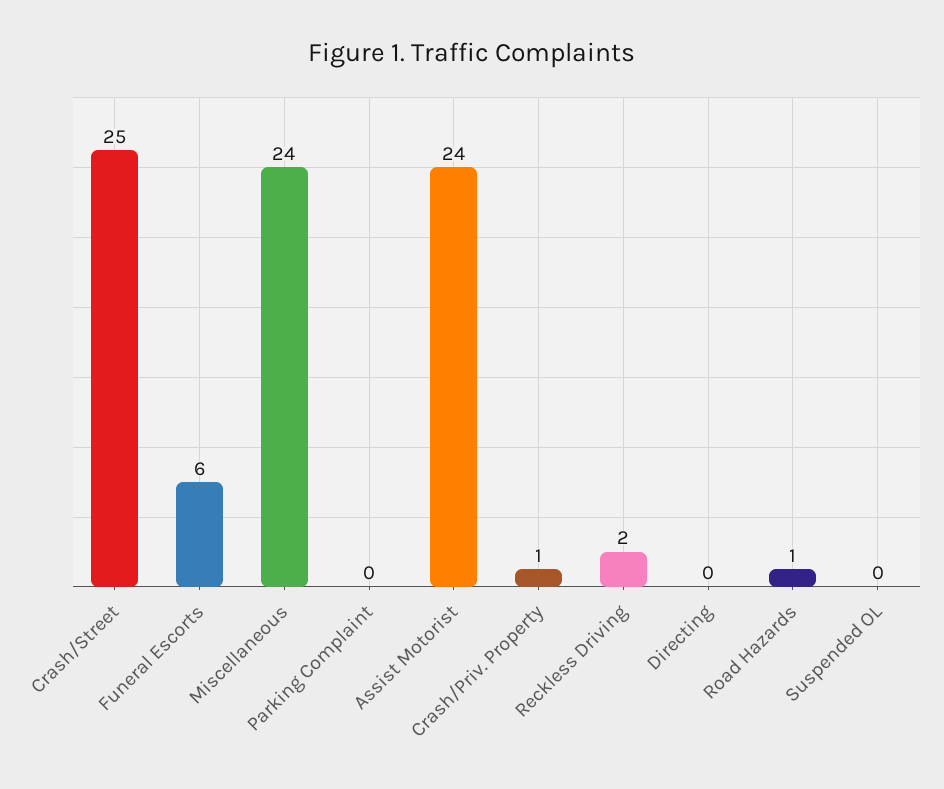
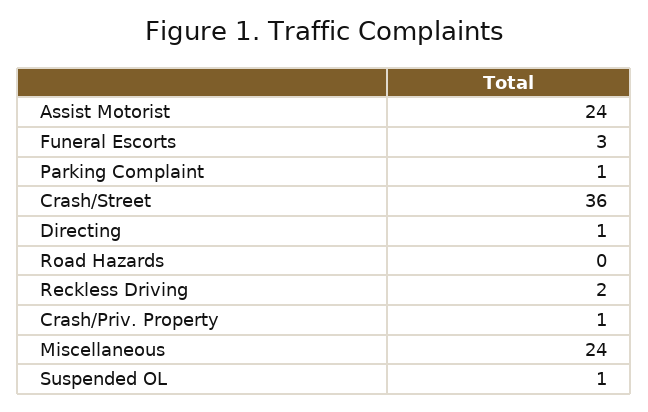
Crash/Street: 25 -> 36
Funeral Escorts: 6 -> 3
Parking Complaint: 0 -> 1
Directing: 0 -> 1
Road Hazards: 1 -> 0
Suspended OL: 0 -> 1

